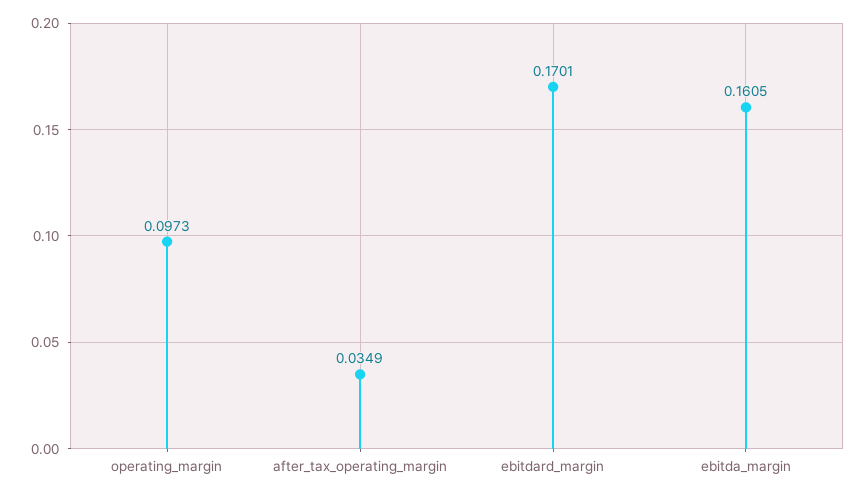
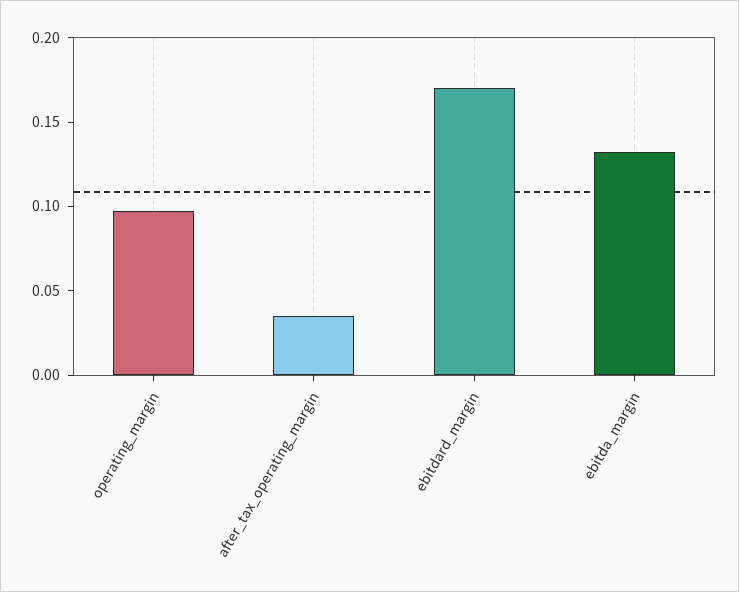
ebitda_margin: 0.1605 -> 0.13

